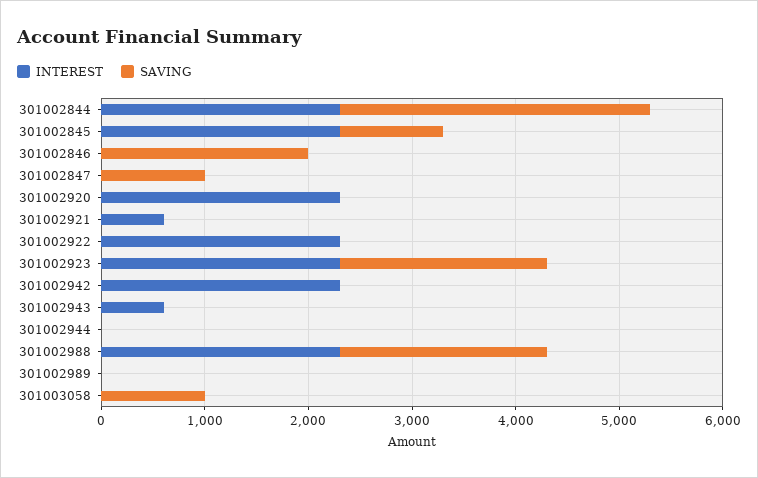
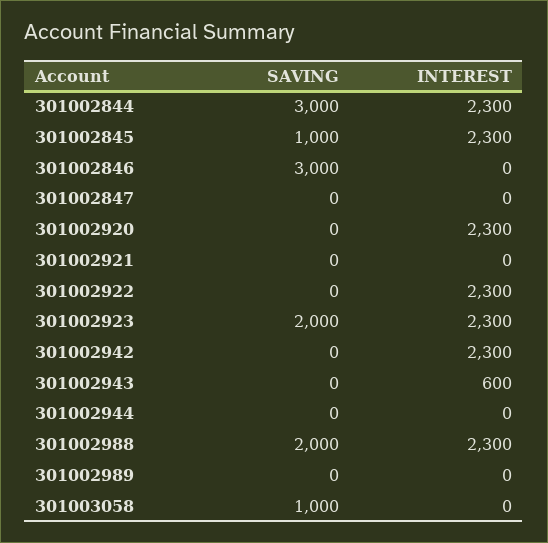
SAVING, 301002846: 2000 -> 3000
SAVING, 301002847: 1000 -> 0
INTEREST, 301002921: 600 -> 0

